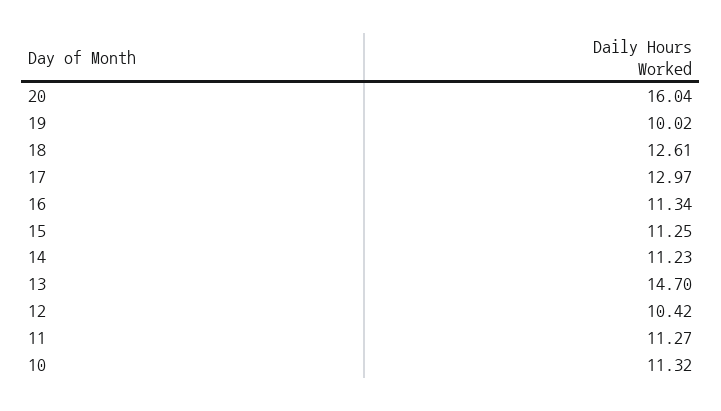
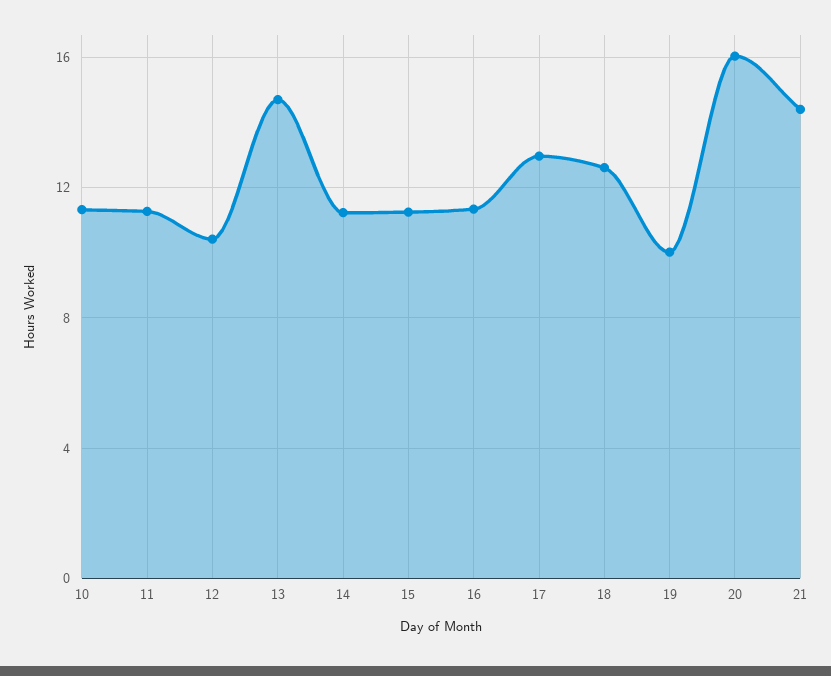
21: none -> 14.5

